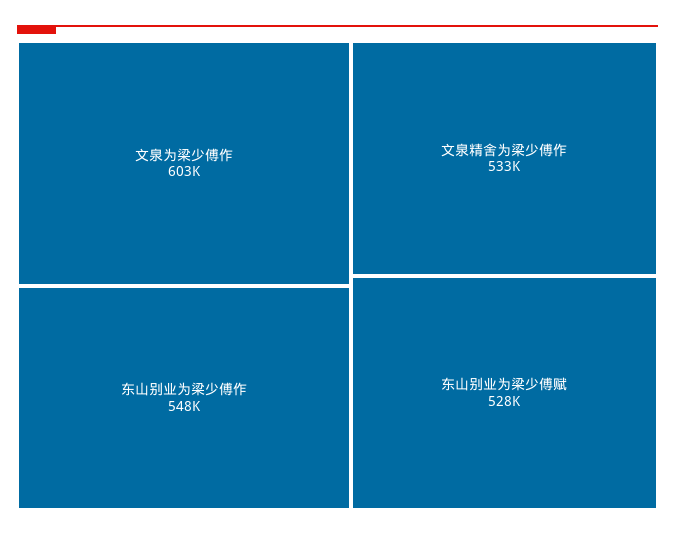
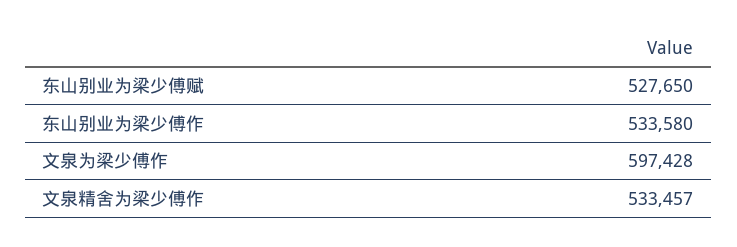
文泉为梁少傅作: 603000 -> 597428
东山别业为梁少傅作: 548000 -> 533580

